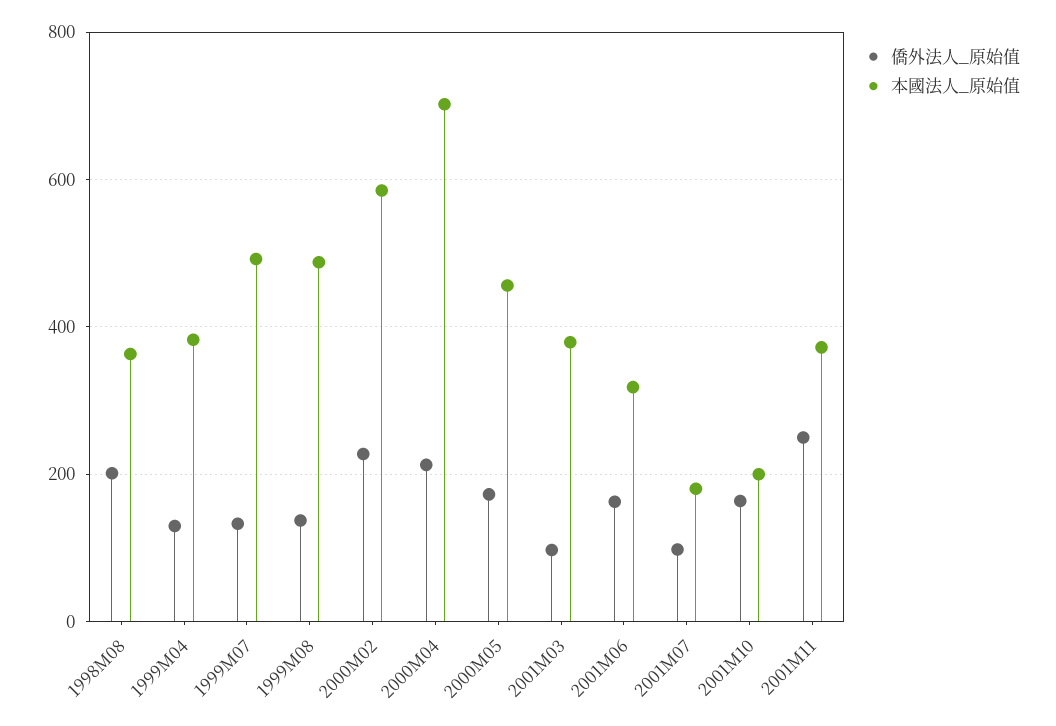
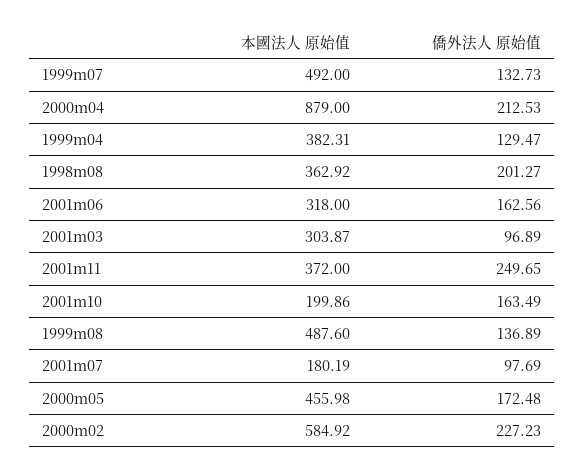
本國法人_原始值, 2000M04: 700 -> 879
本國法人_原始值, 2001M03: 380 -> 303.87

